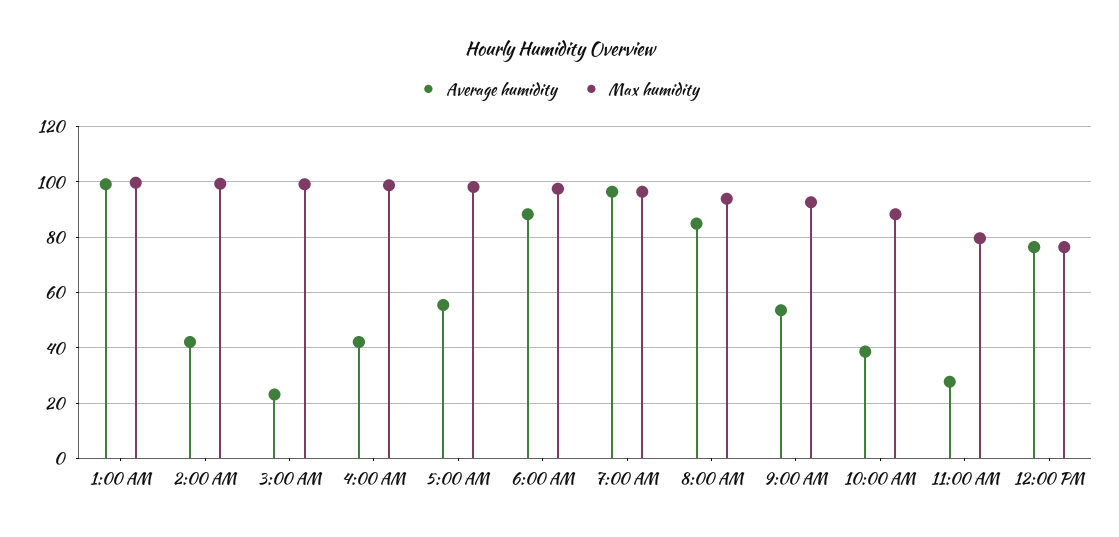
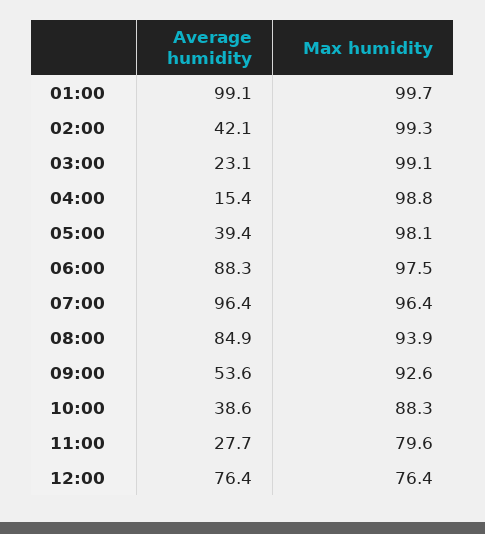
Average humidity, 4:00 AM: 42.5 -> 15.4
Average humidity, 5:00 AM: 55 -> 39.4

